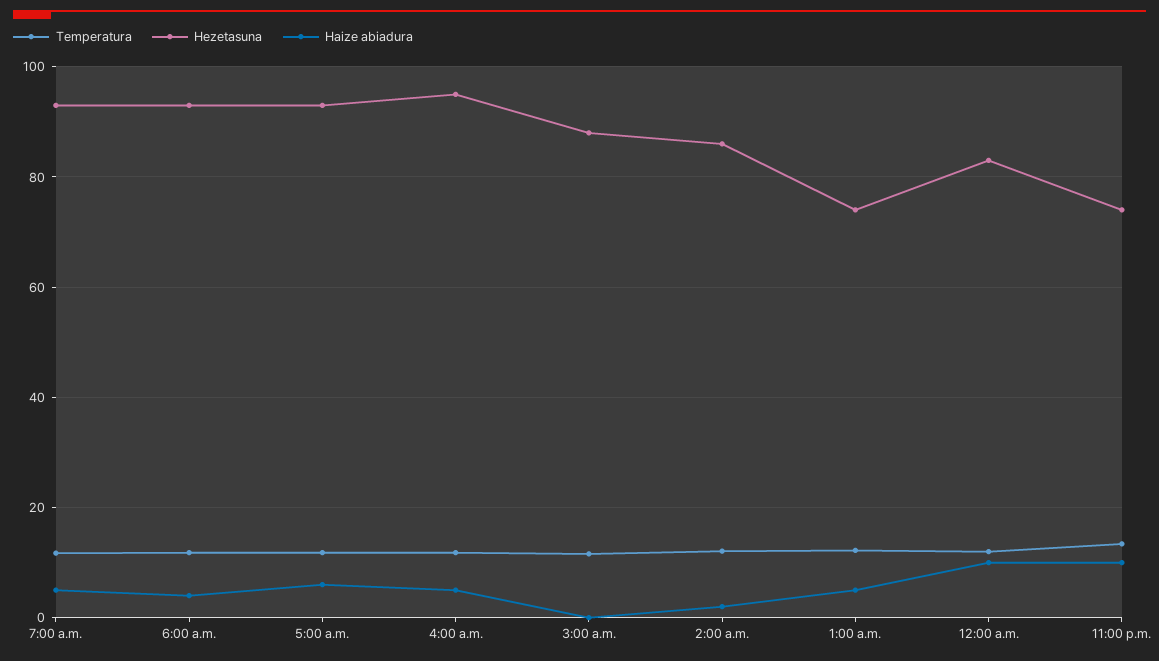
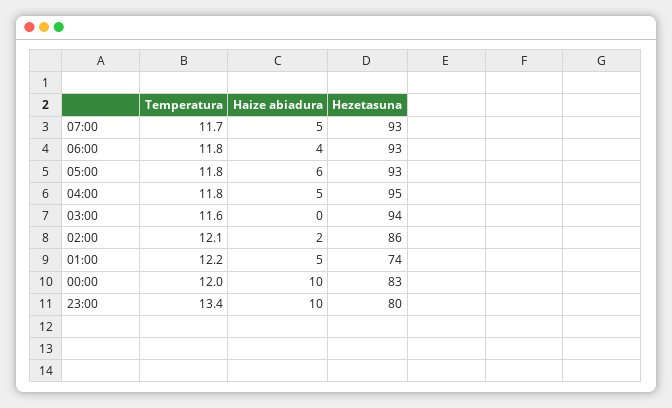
Hezetasuna, 3:00 a.m.: 88 -> 94
Hezetasuna, 11:00 p.m.: 74 -> 80

